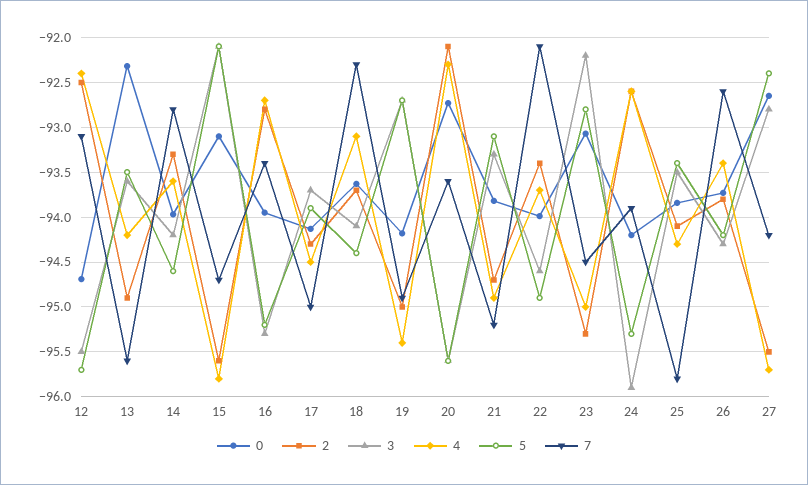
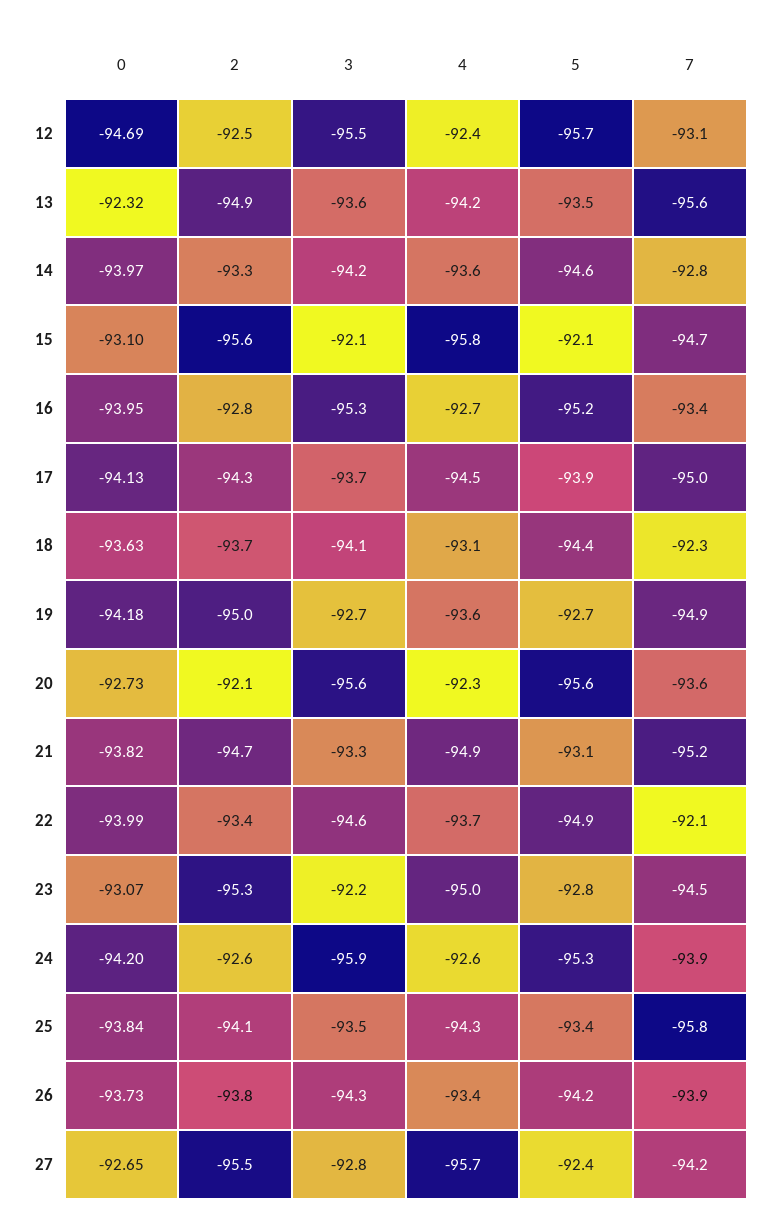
4, 19: -95.4 -> -93.6
7, 26: -92.6 -> -93.9

